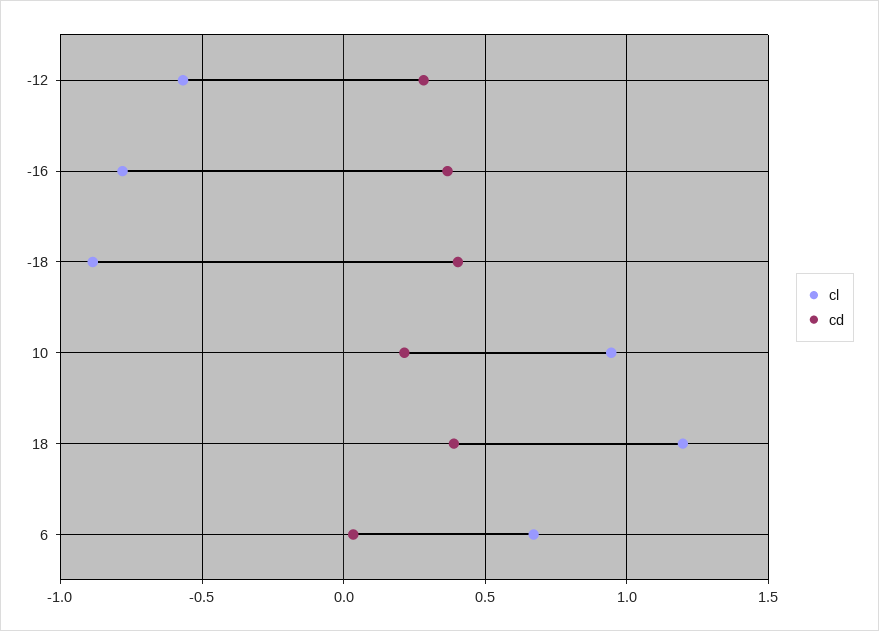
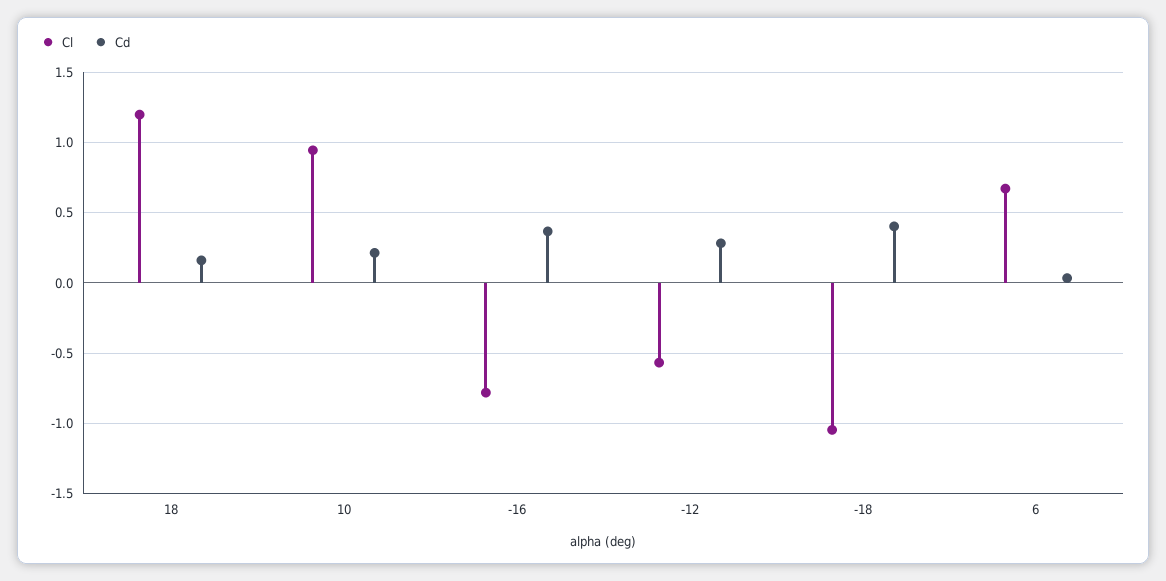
cl, -18: -0.9 -> -1.05
cd, 18: 0.4 -> 0.15

